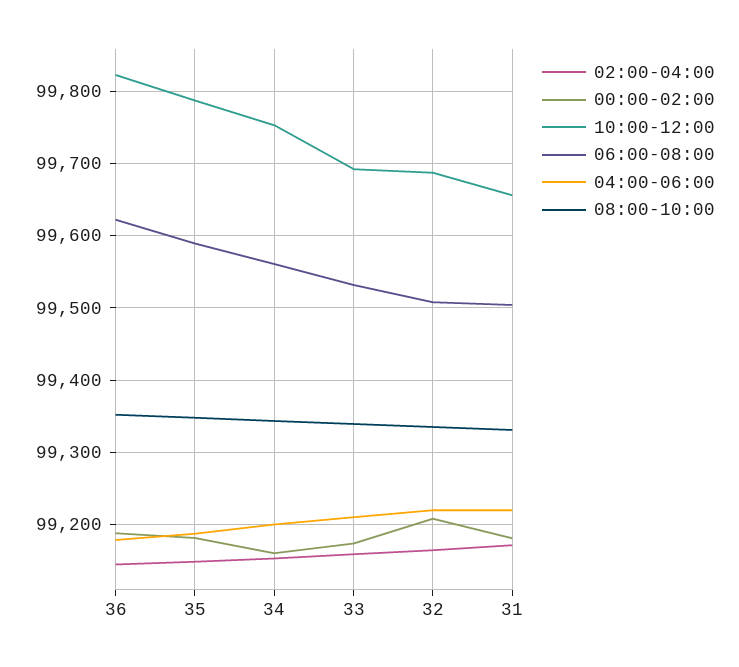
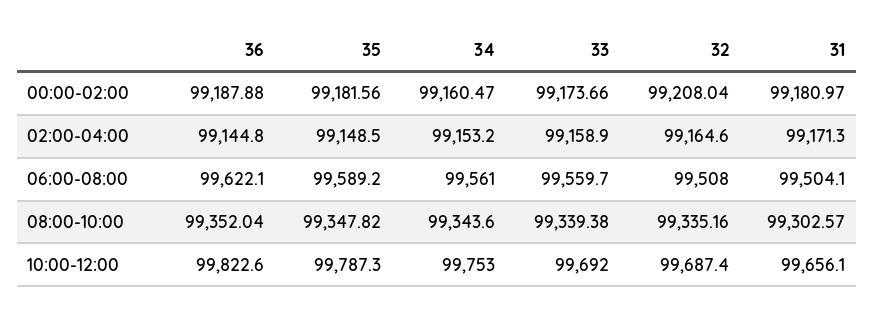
04:00-06:00, 36: 99180 -> none
04:00-06:00, 35: 99190 -> none
04:00-06:00, 34: 99200 -> none
06:00-08:00, 33: 99530 -> 99559.7
04:00-06:00, 33: 99210 -> none
04:00-06:00, 32: 99220 -> none
04:00-06:00, 31: 99220 -> none
08:00-10:00, 31: 99330 -> 99302.57

